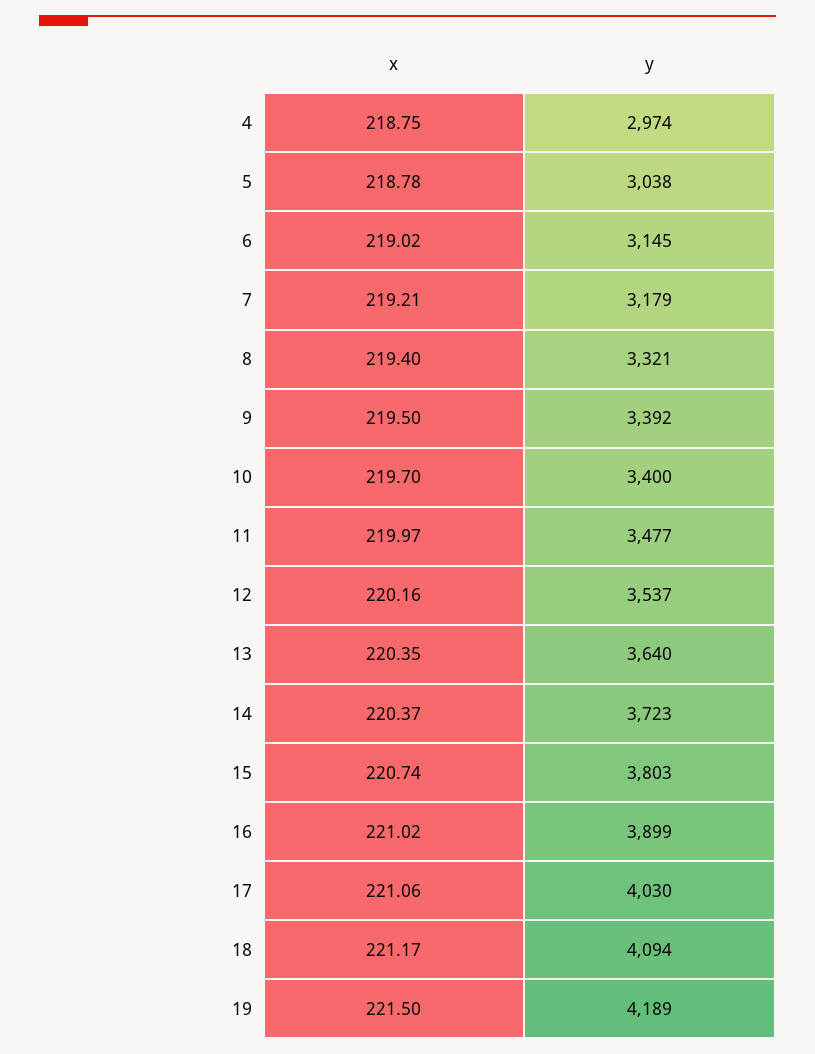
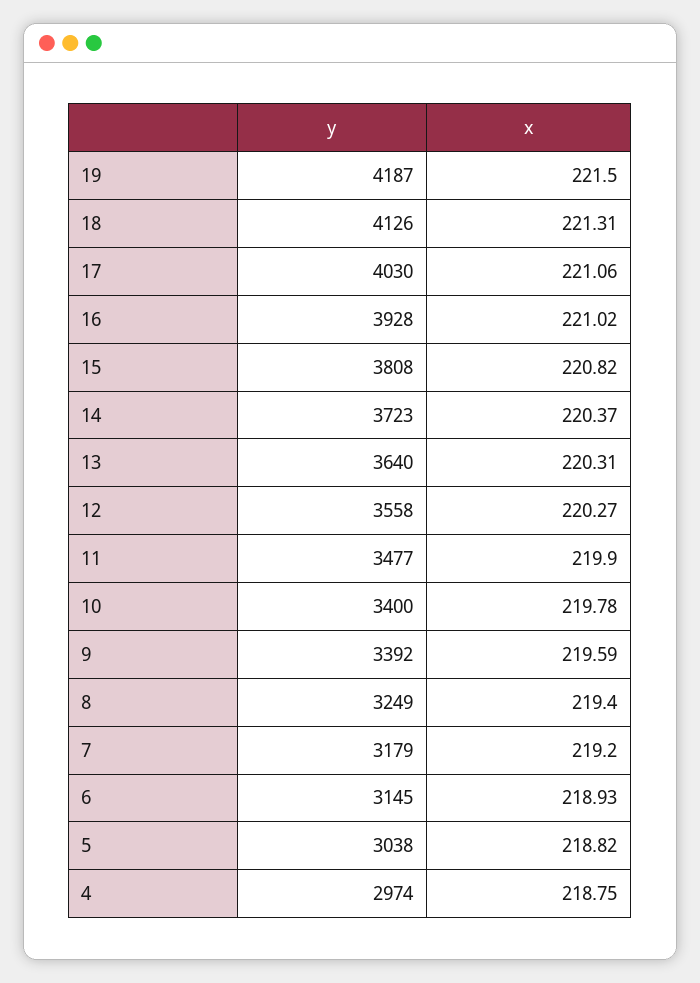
x, 5: 218.78 -> 218.82
x, 6: 219.02 -> 218.93
x, 7: 219.21 -> 219.2
y, 8: 3321 -> 3249
x, 9: 219.5 -> 219.59
x, 10: 219.7 -> 219.78
x, 11: 219.97 -> 219.9
x, 12: 220.16 -> 220.27
y, 12: 3537 -> 3558
x, 13: 220.35 -> 220.31
x, 15: 220.74 -> 220.82
y, 15: 3803 -> 3808
y, 16: 3899 -> 3928
x, 18: 221.17 -> 221.31
y, 18: 4094 -> 4126
y, 19: 4189 -> 4187

